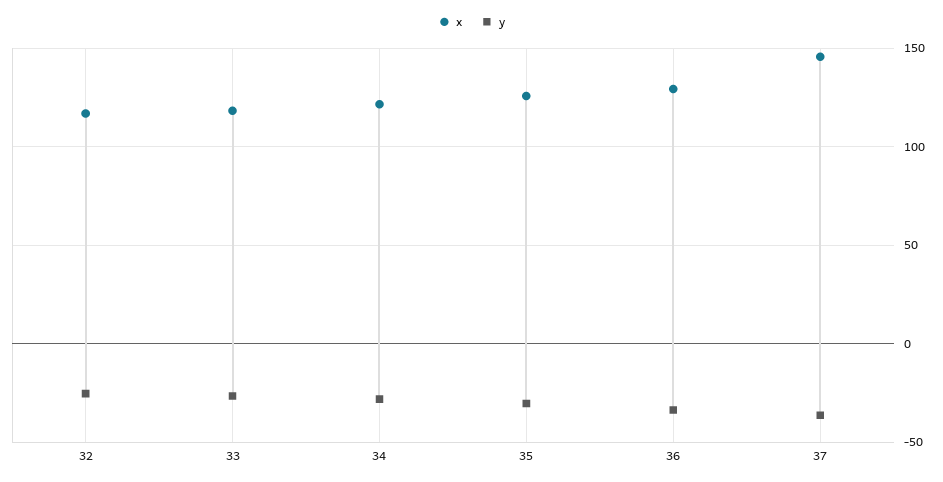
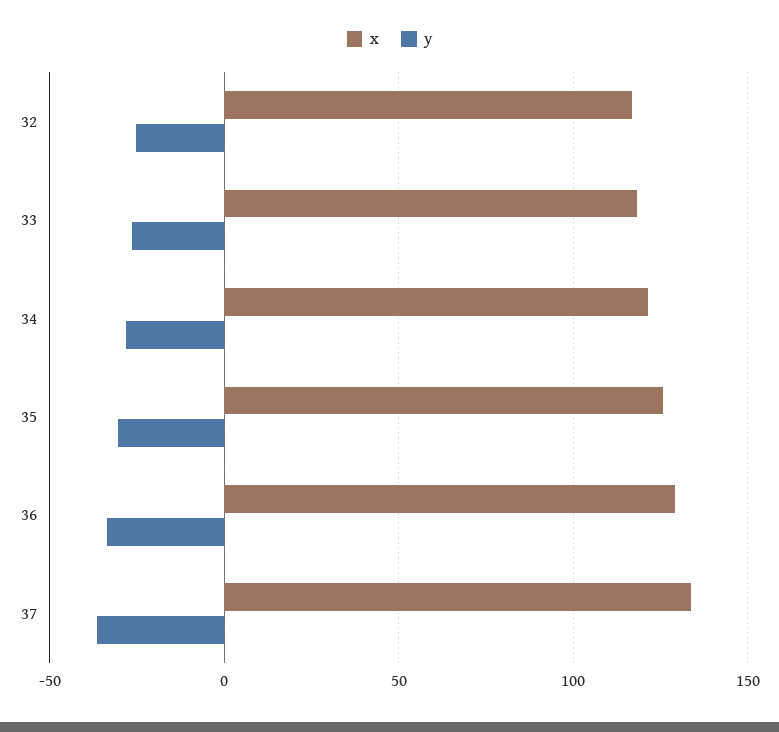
x, 37: 145 -> 135

